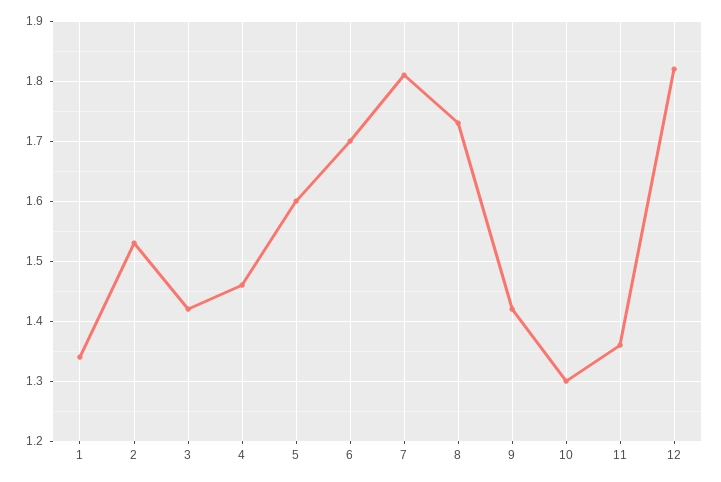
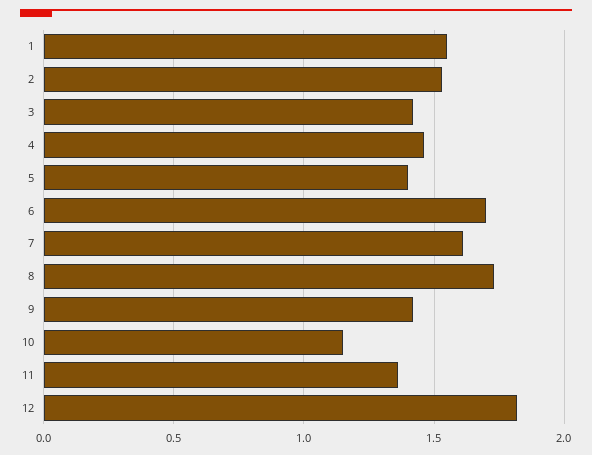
1: 1.35 -> 1.55
5: 1.6 -> 1.4
7: 1.8 -> 1.6
10: 1.3 -> 1.15

